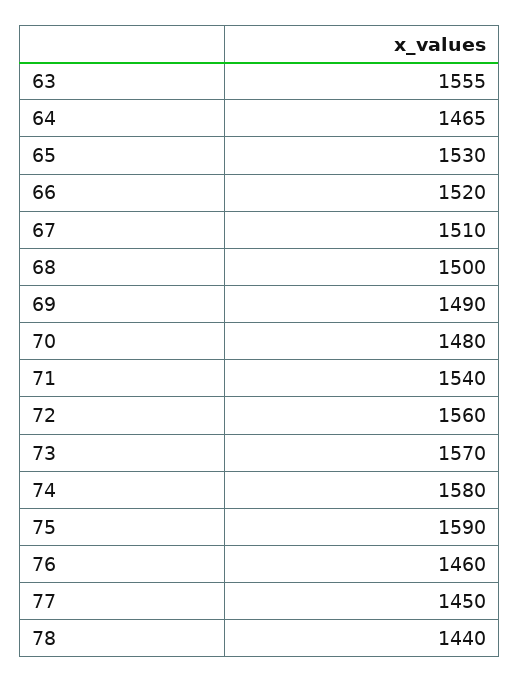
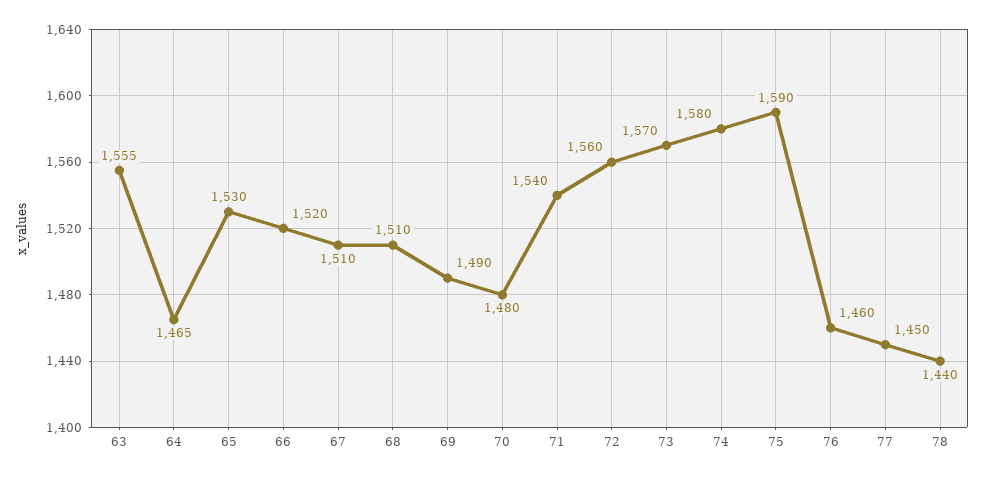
68: 1500 -> 1510

